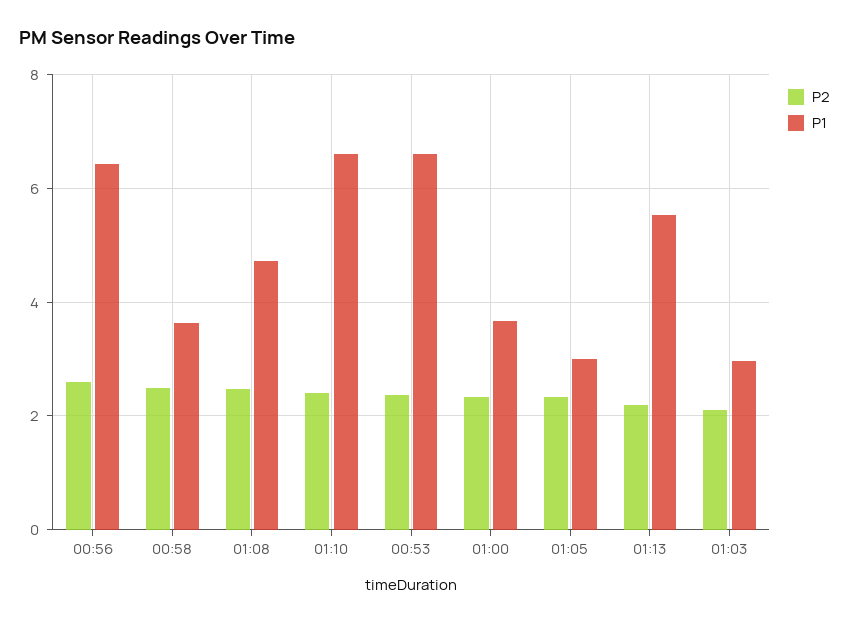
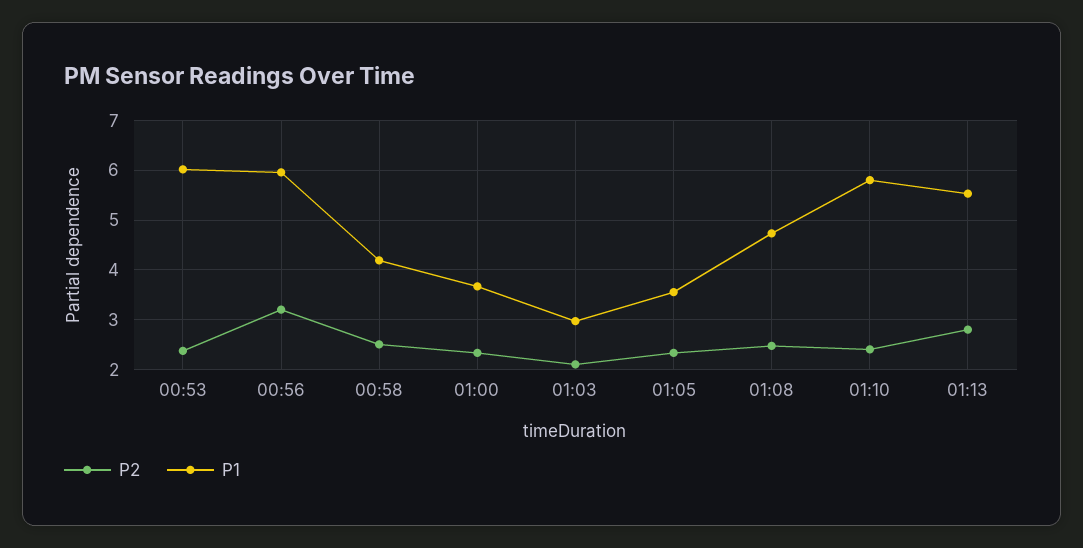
P2, 00:56: 2.6 -> 3.2
P1, 00:56: 6.4 -> 6
P1, 00:58: 3.6 -> 4.2
P1, 01:10: 6.6 -> 5.8
P1, 00:53: 6.6 -> 6
P1, 01:05: 3 -> 3.6
P2, 01:13: 2.2 -> 2.8

